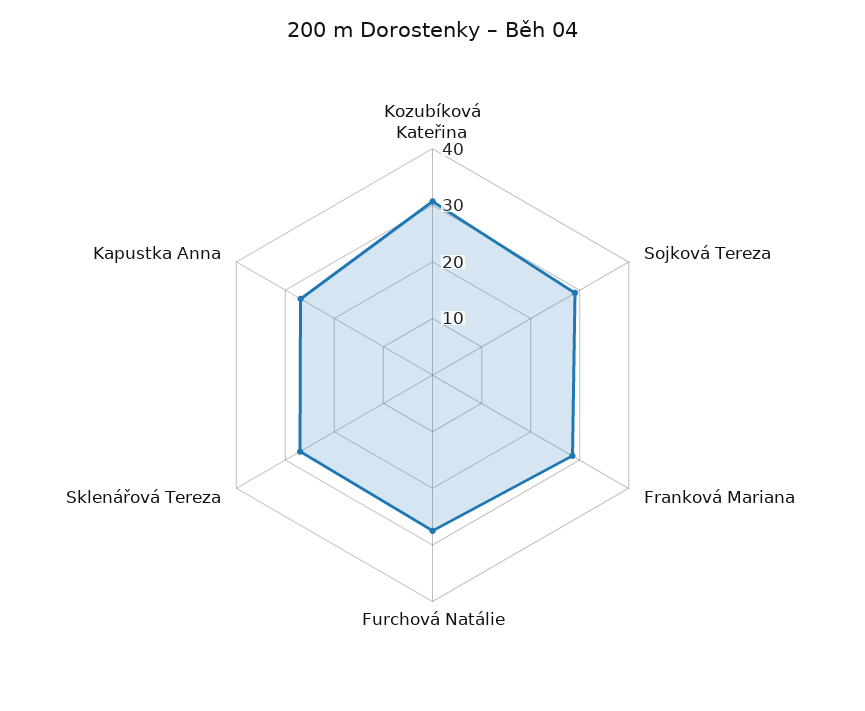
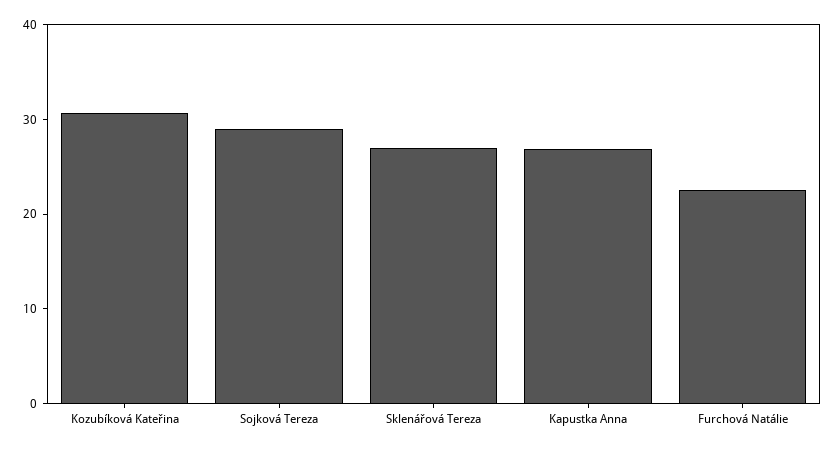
Franková Mariana: 28 -> none
Furchová Natálie: 28 -> 22

